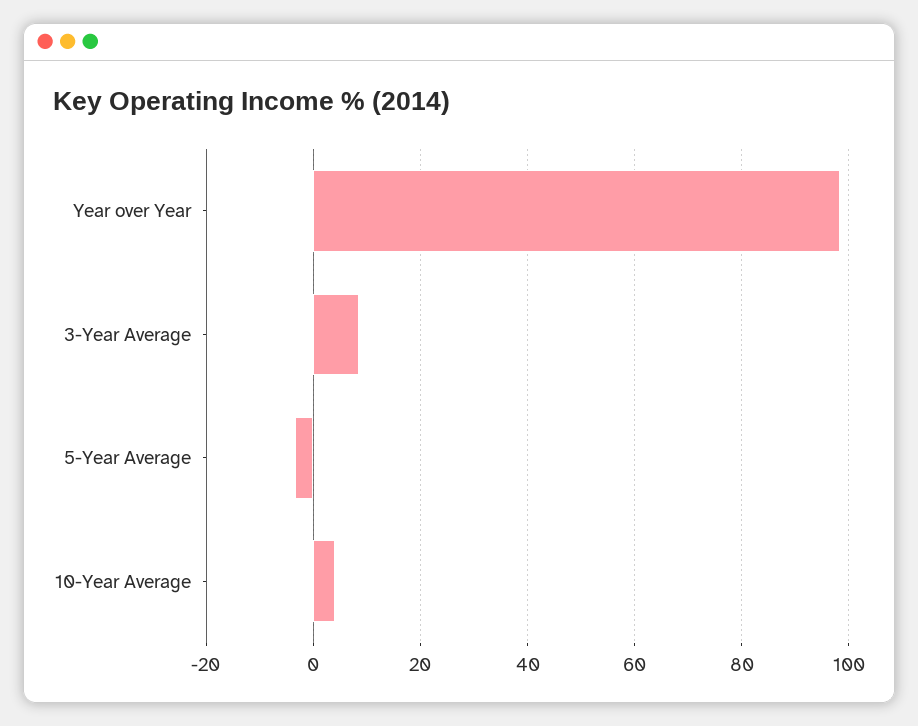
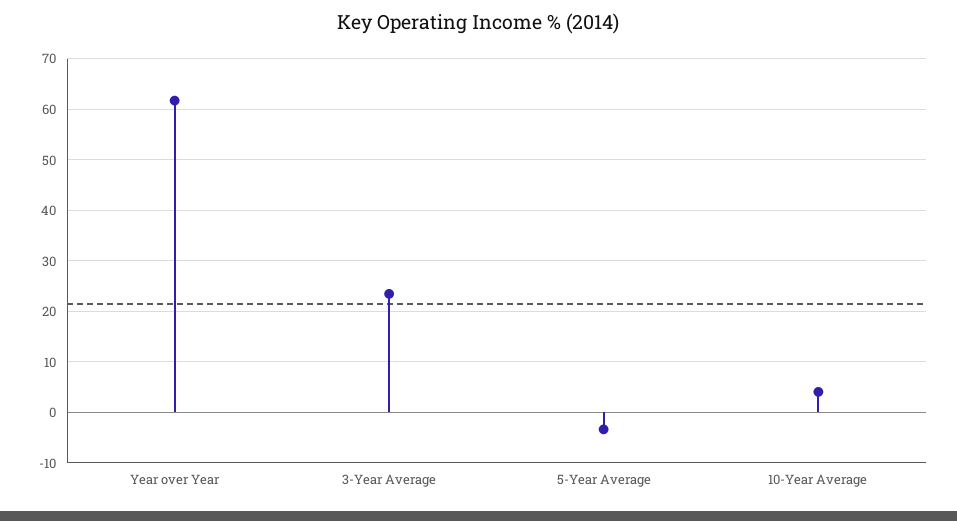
Year over Year: 98 -> 62
3-Year Average: 8 -> 24

